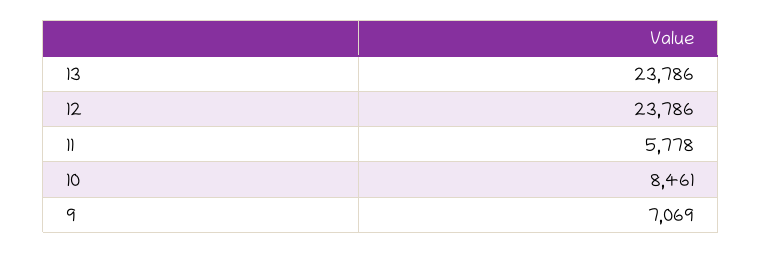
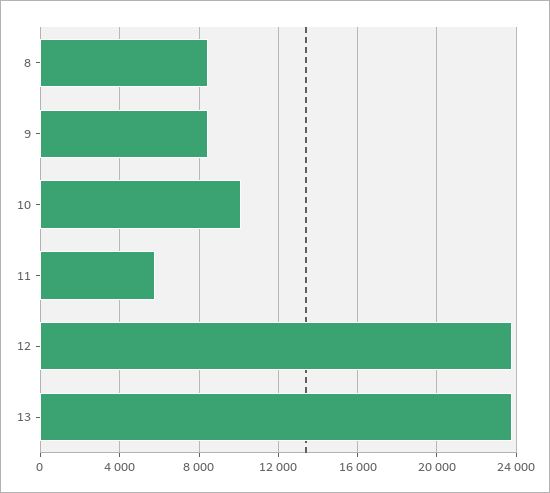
10: 8461 -> 10000
9: 7069 -> 8500
8: none -> 8500

